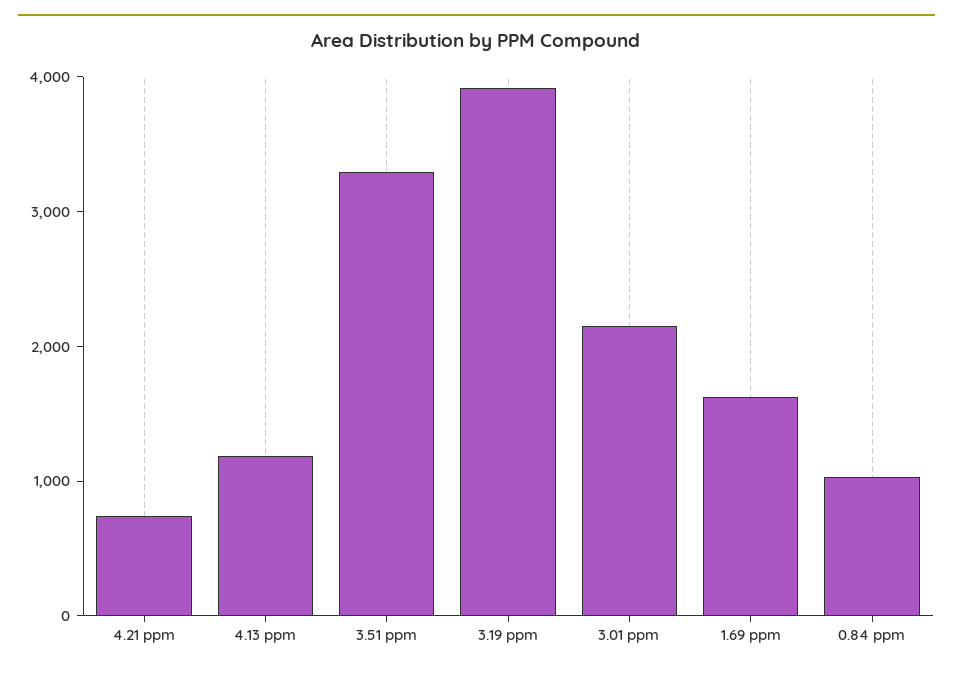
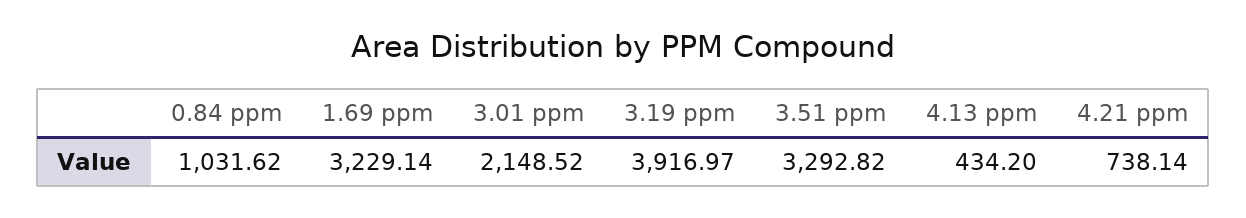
4.13 ppm: 1200 -> 434.2
1.69 ppm: 1600 -> 3229.14

